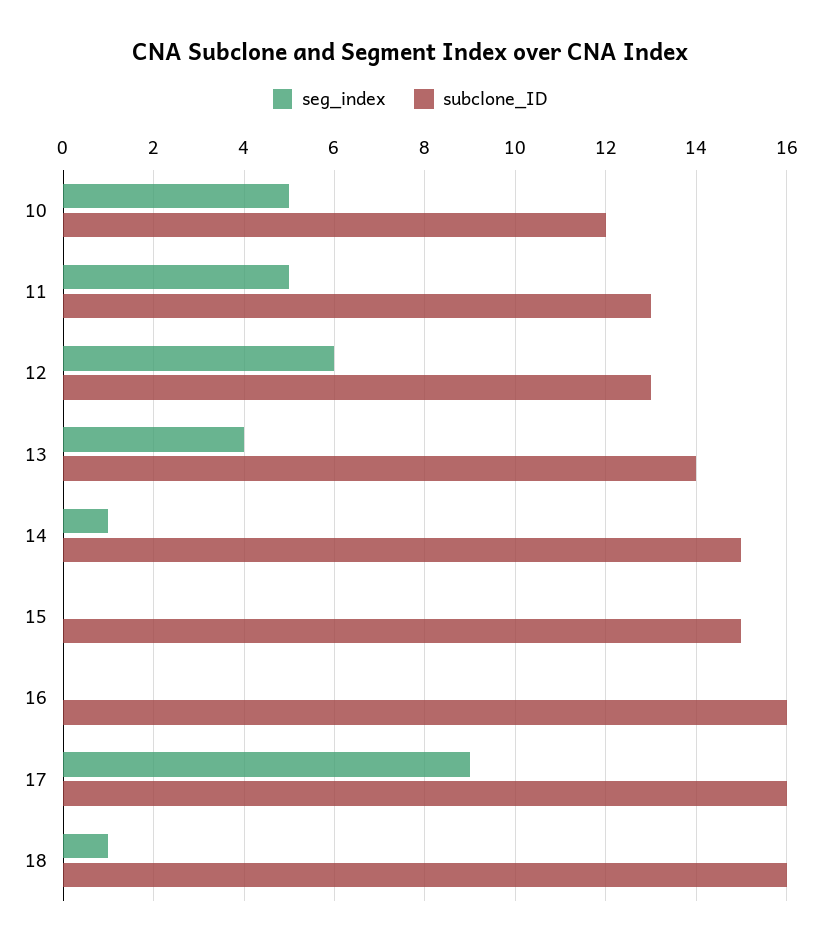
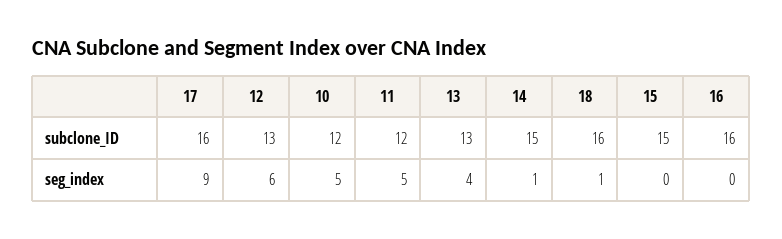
subclone_ID, 11: 13 -> 12
subclone_ID, 13: 14 -> 13

